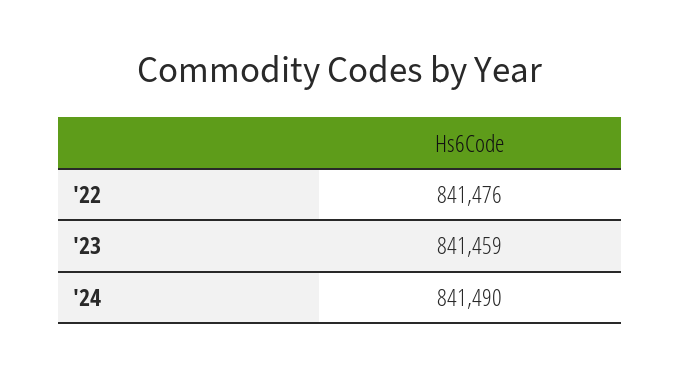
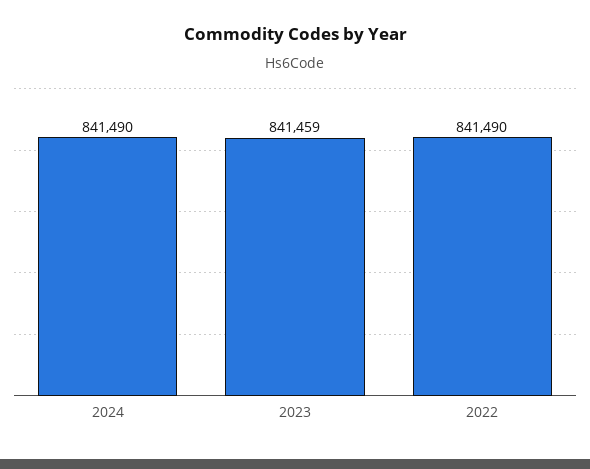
'22: 841476 -> 841490

